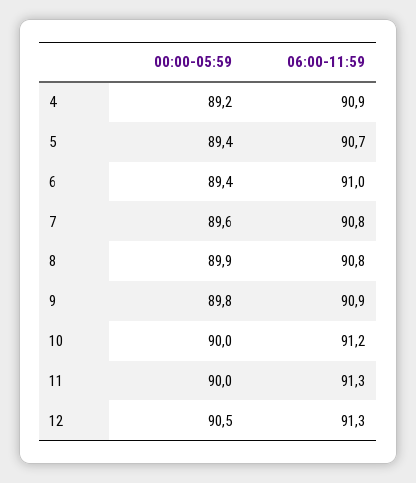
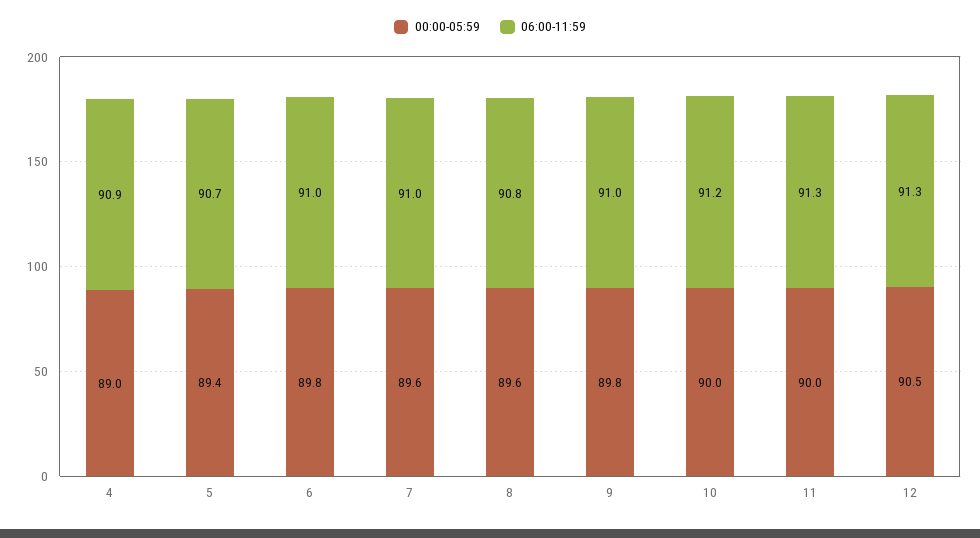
00:00-05:59, 4: 89.2 -> 89
00:00-05:59, 6: 89.4 -> 89.8
06:00-11:59, 7: 90.8 -> 91
00:00-05:59, 8: 89.9 -> 89.6
06:00-11:59, 9: 90.9 -> 91

